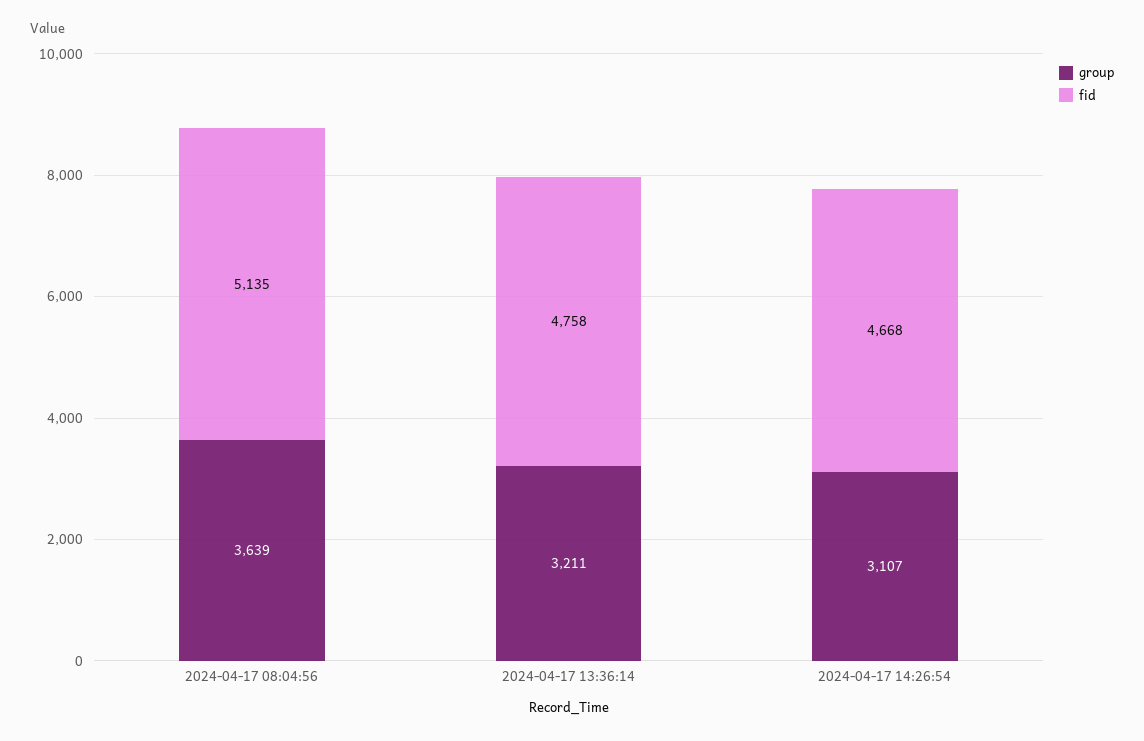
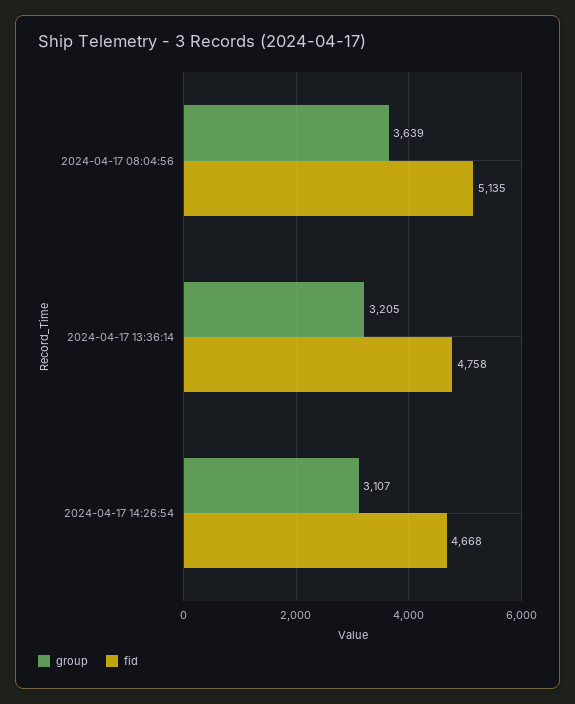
group, 2024-04-17 13:36:14: 3211 -> 3205

